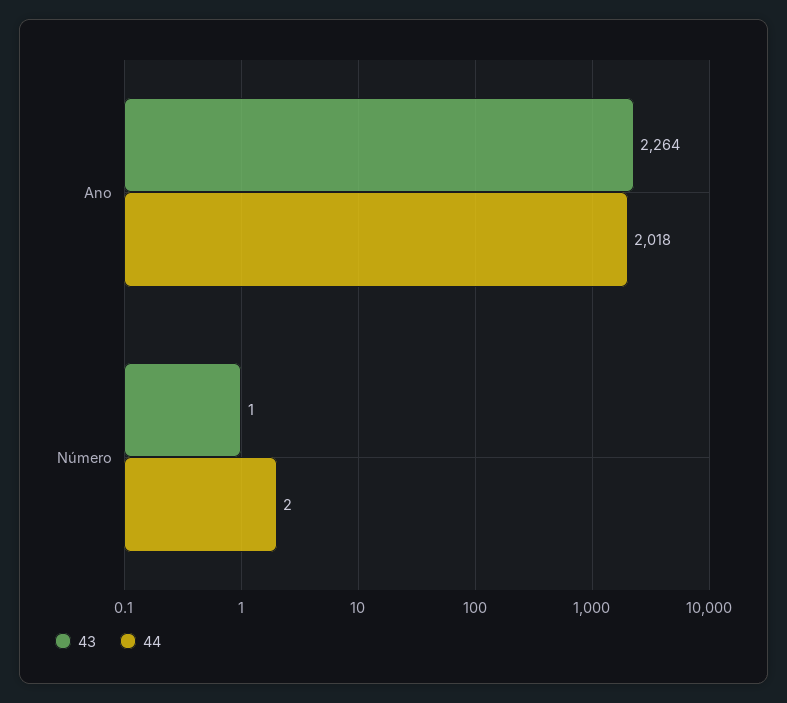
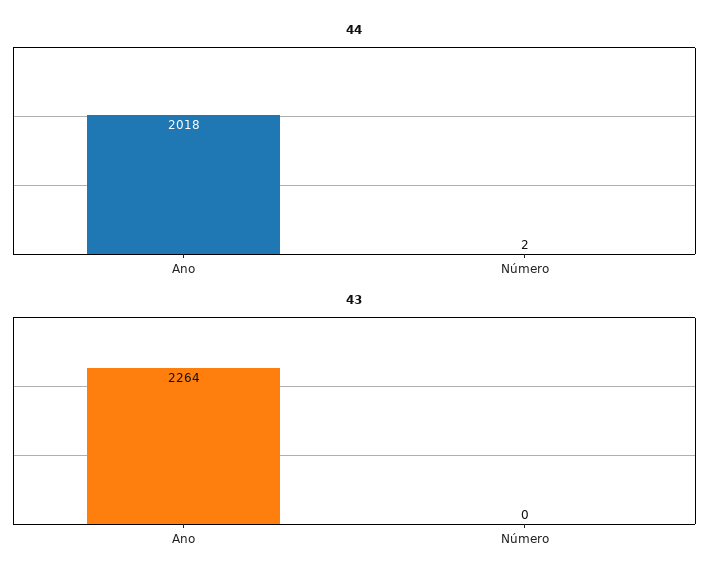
43, Número: 1 -> 0

